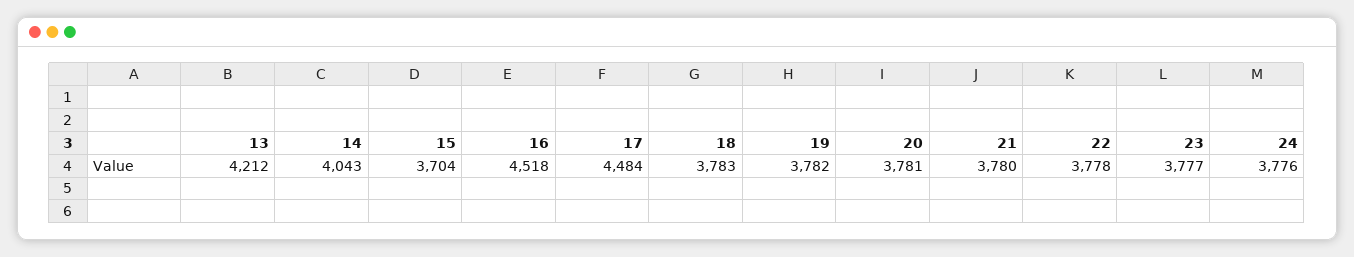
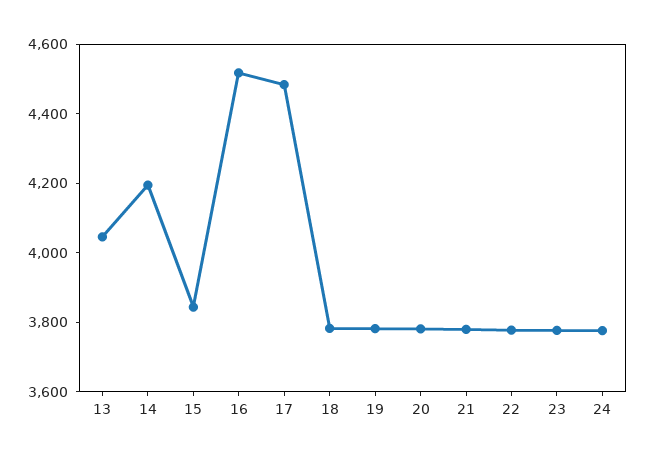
13: 4212 -> 4050
14: 4043 -> 4200
15: 3704 -> 3850

